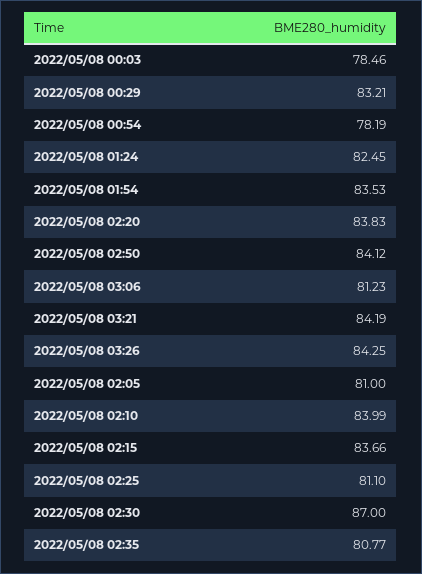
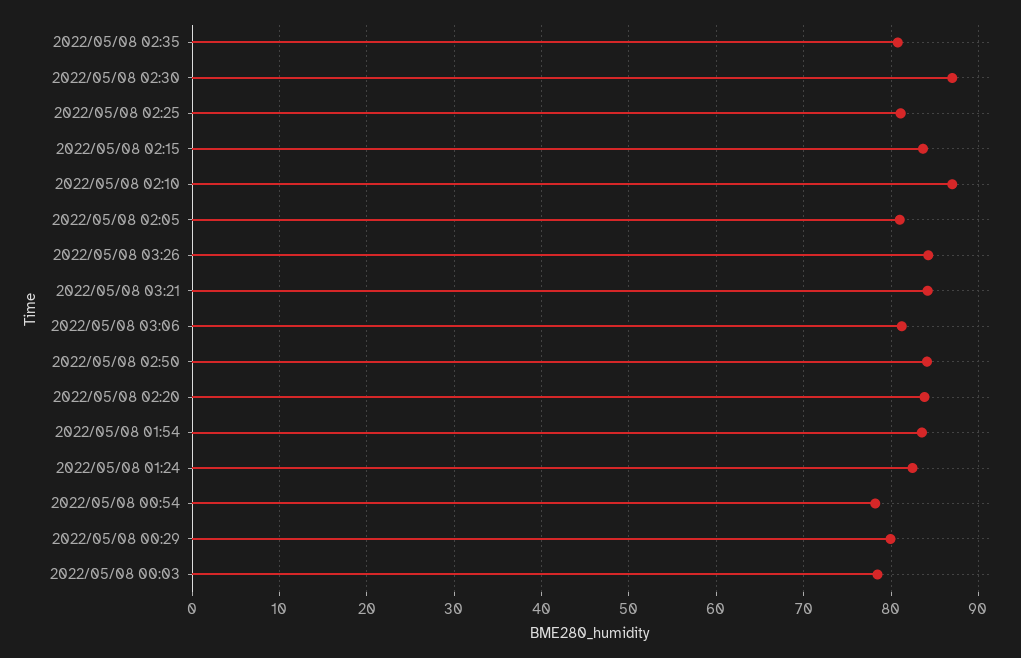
2022/05/08 00:29: 83.21 -> 80
2022/05/08 02:10: 83.99 -> 87

